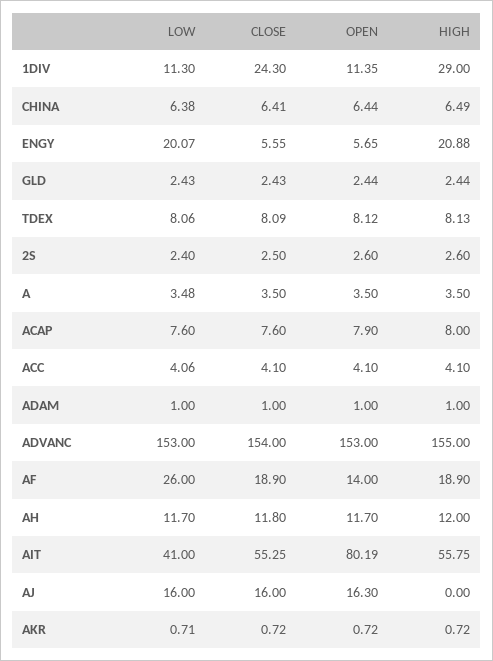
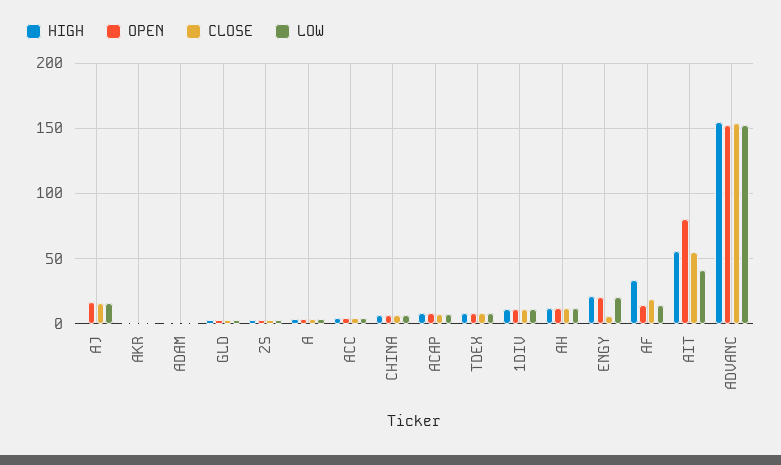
CLOSE, 1DIV: 24.3 -> 10
HIGH, 1DIV: 29 -> 10
OPEN, ENGY: 5.65 -> 20
LOW, AF: 26 -> 15
HIGH, AF: 18.9 -> 35

